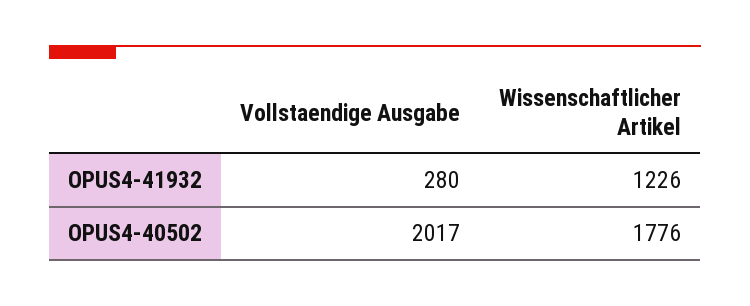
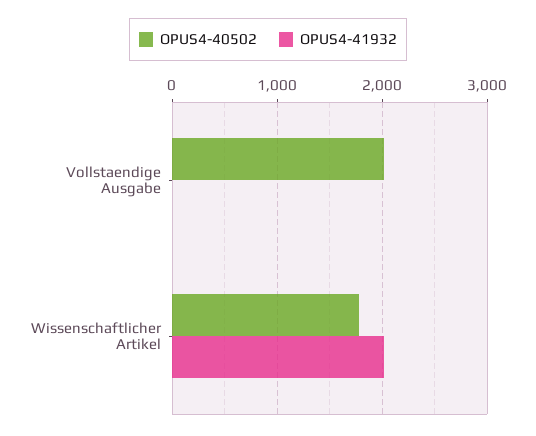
OPUS4-41932, Vollstaendige Ausgabe: 280 -> 0
OPUS4-41932, Wissenschaftlicher Artikel: 1226 -> 2000

